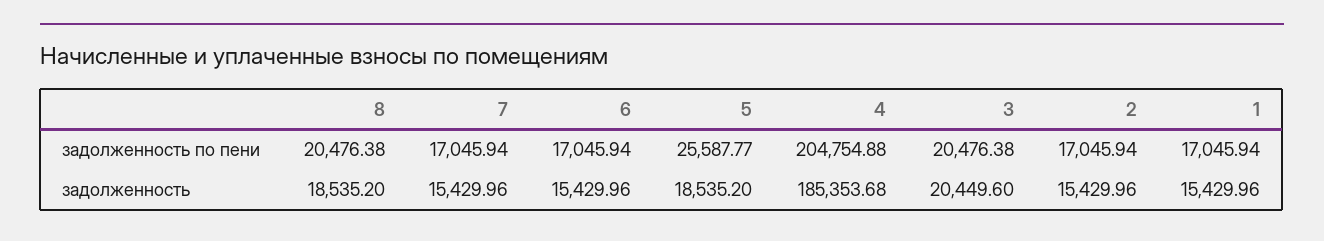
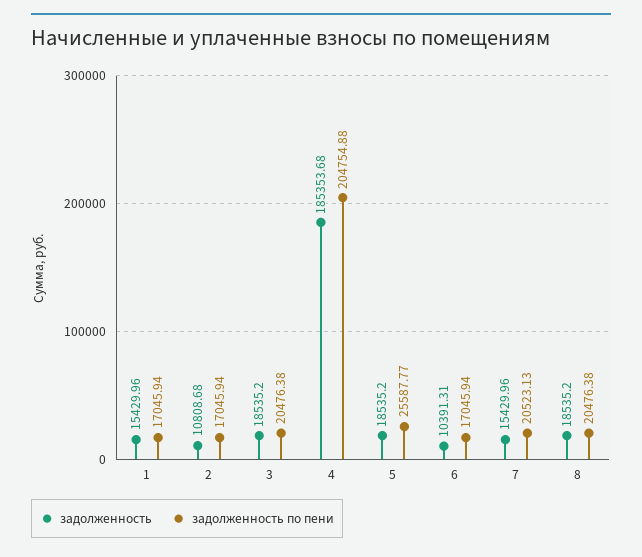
задолженность по пени, 7: 17045.94 -> 20523.13
задолженность, 6: 15429.96 -> 10391.31
задолженность, 3: 20449.6 -> 18535.2
задолженность, 2: 15429.96 -> 10808.68

